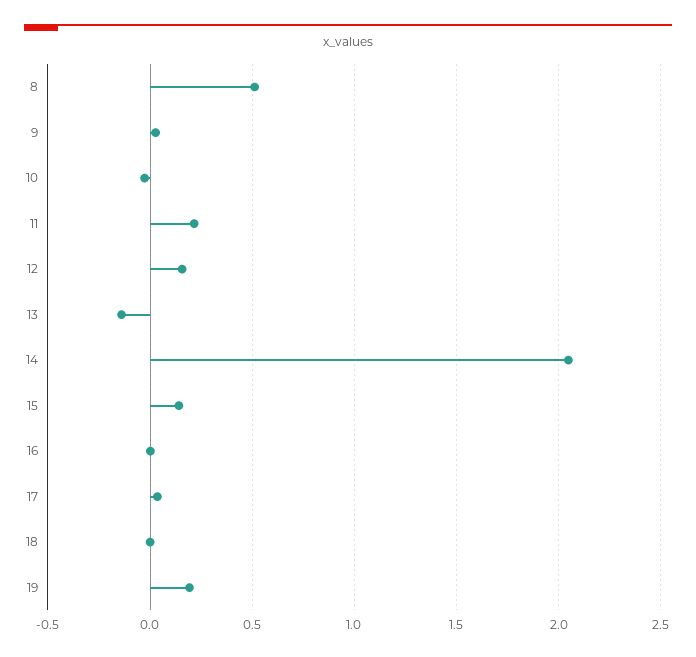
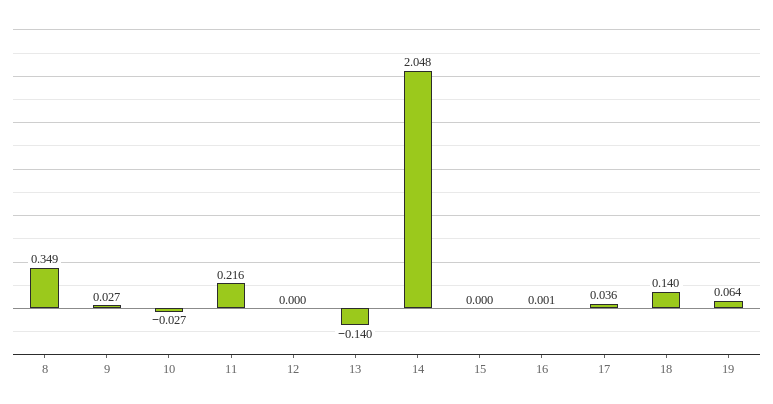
8: 0.5 -> 0.349
12: 0.15 -> 0
15: 0.15 -> 0
18: 0 -> 0.14
19: 0.2 -> 0.064

